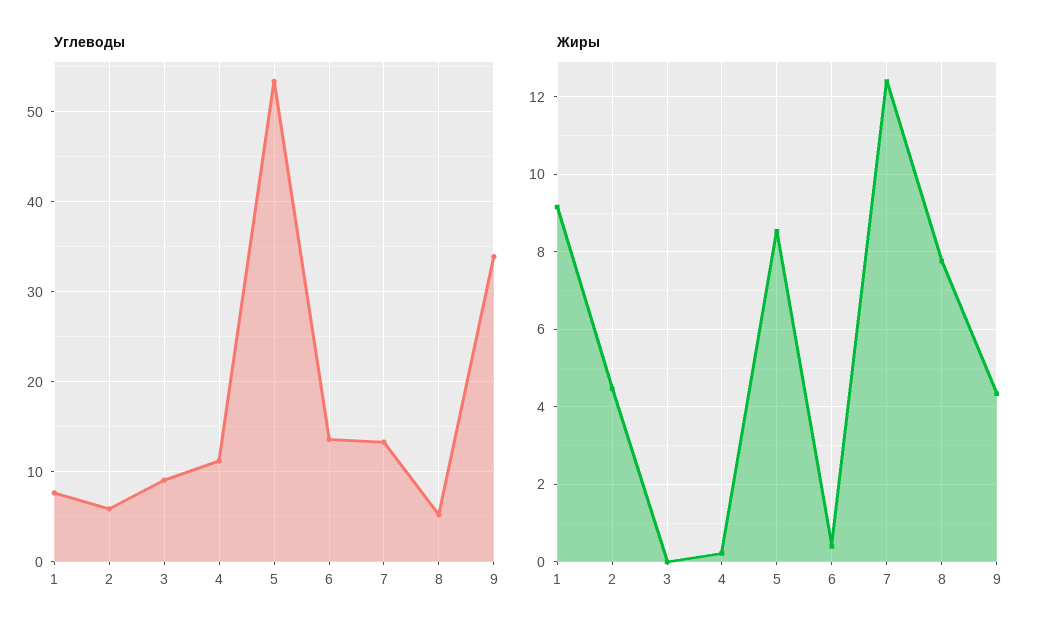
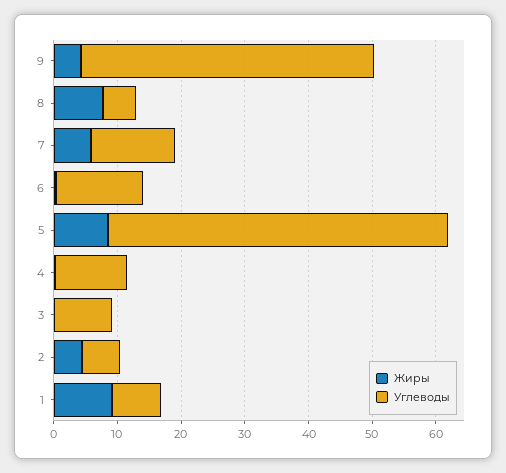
Углеводы, 9: 34 -> 46
Жиры, 7: 12.4 -> 6

